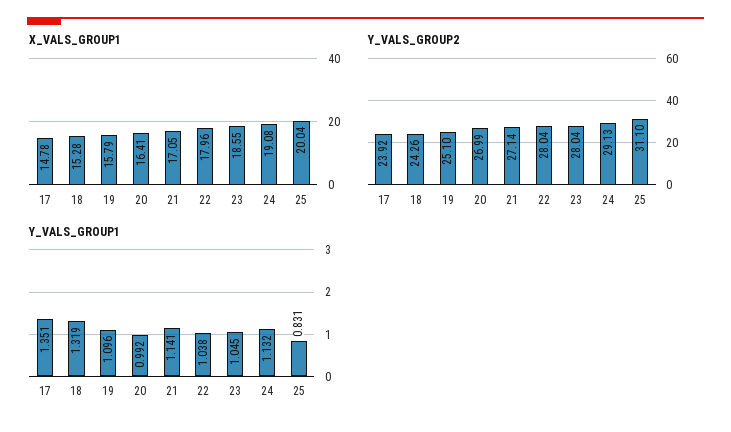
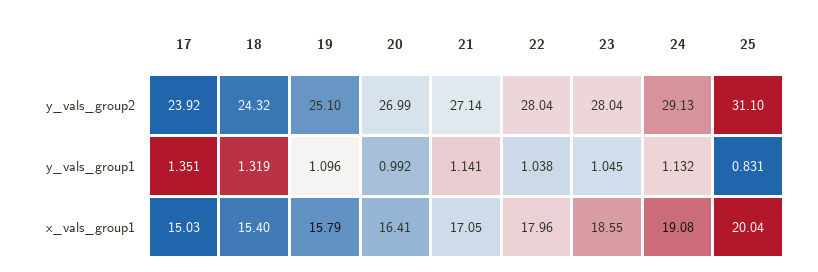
X_VALS_GROUP1, 17: 14.78 -> 15.03
X_VALS_GROUP1, 18: 15.28 -> 15.4
Y_VALS_GROUP2, 18: 24.26 -> 24.32

